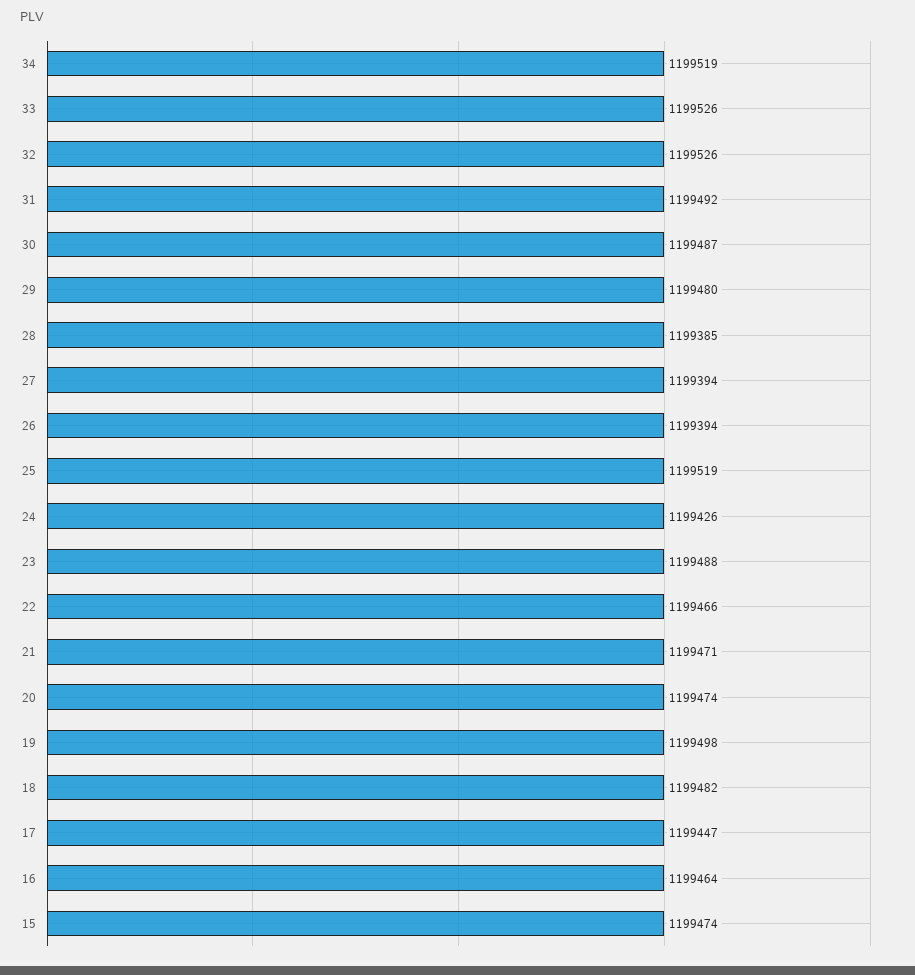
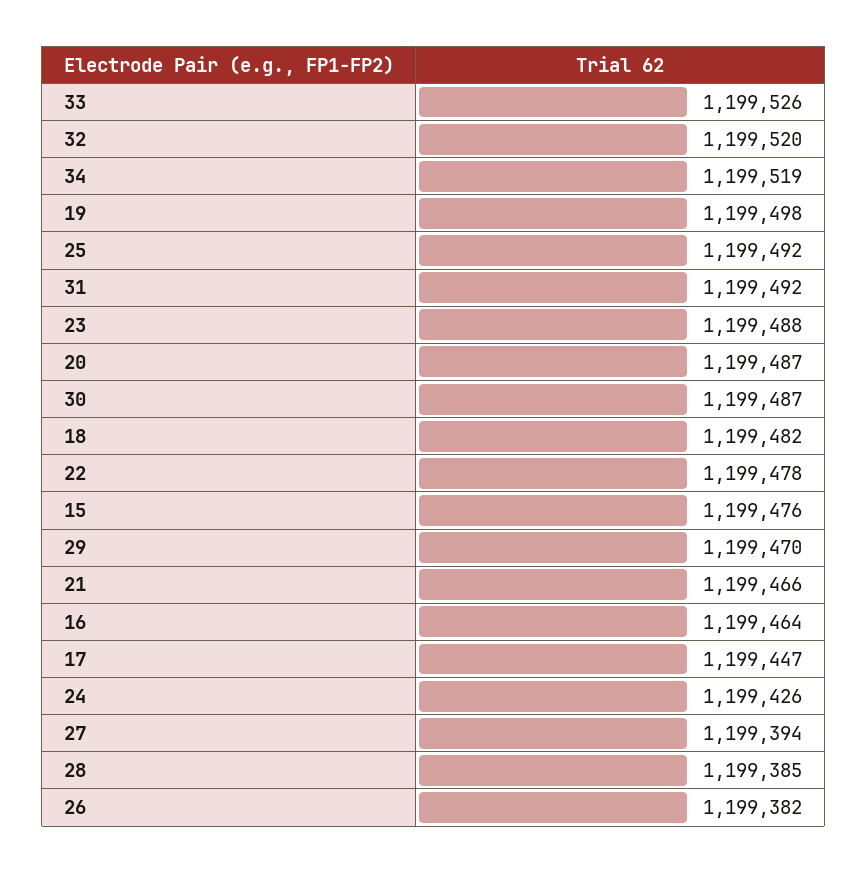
32: 1199526 -> 1199520
29: 1199480 -> 1199470
26: 1199394 -> 1199382
25: 1199519 -> 1199492
22: 1199466 -> 1199478
21: 1199471 -> 1199466
20: 1199474 -> 1199487
15: 1199474 -> 1199476

